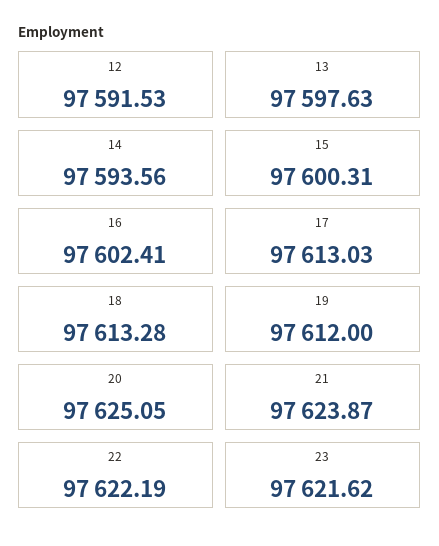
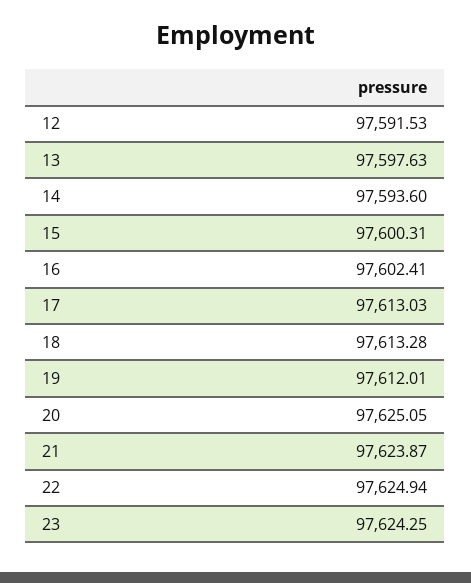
14: 97593.56 -> 97593.6
19: 97612 -> 97612.01
22: 97622.19 -> 97624.94
23: 97621.62 -> 97624.25

